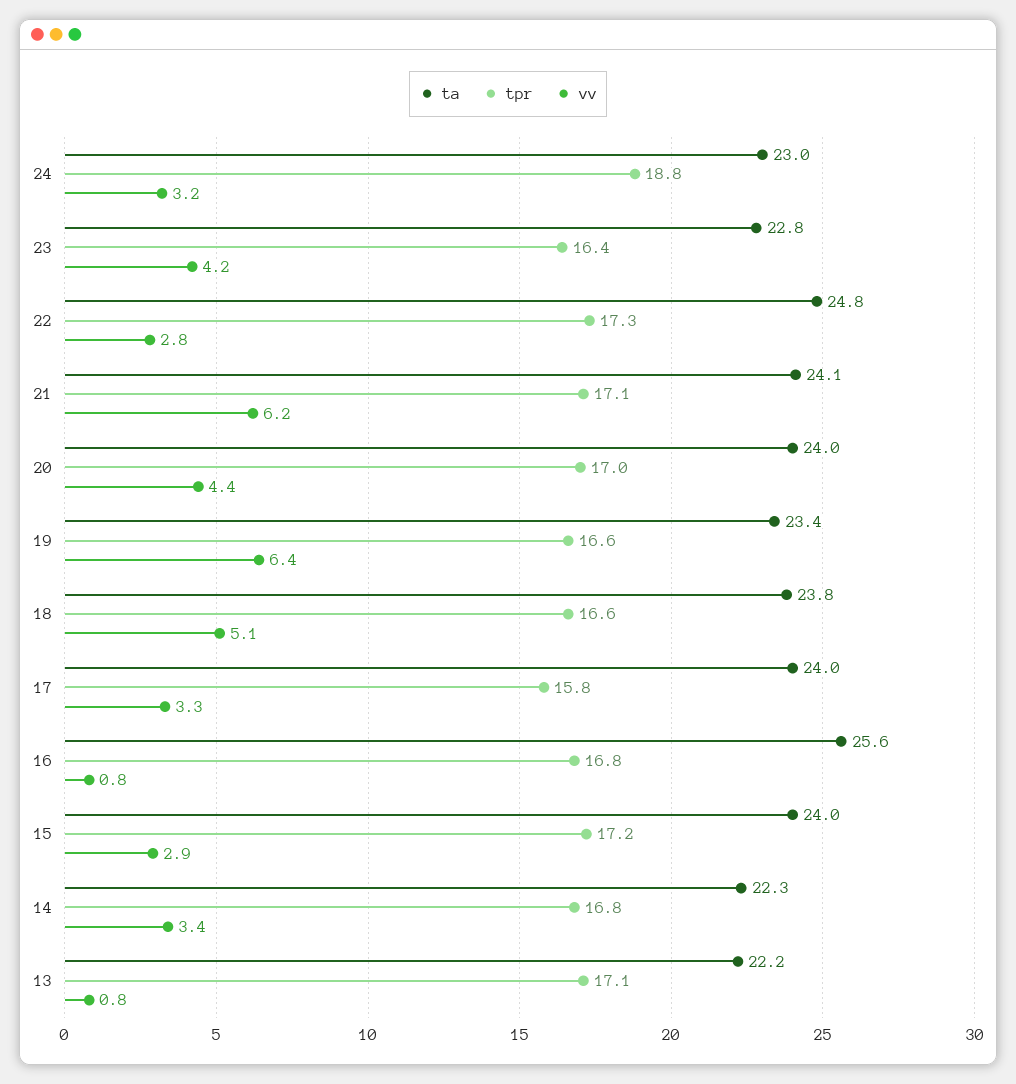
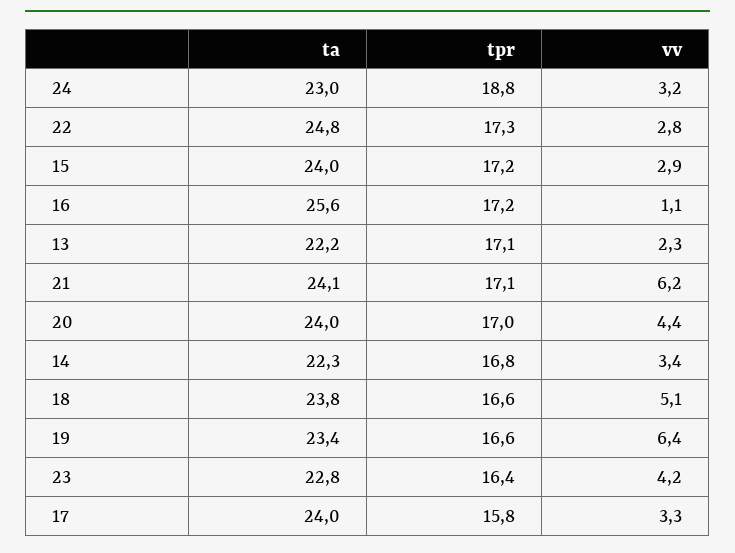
tpr, 16: 16.8 -> 17.2
vv, 16: 0.8 -> 1.1
vv, 13: 0.8 -> 2.3

